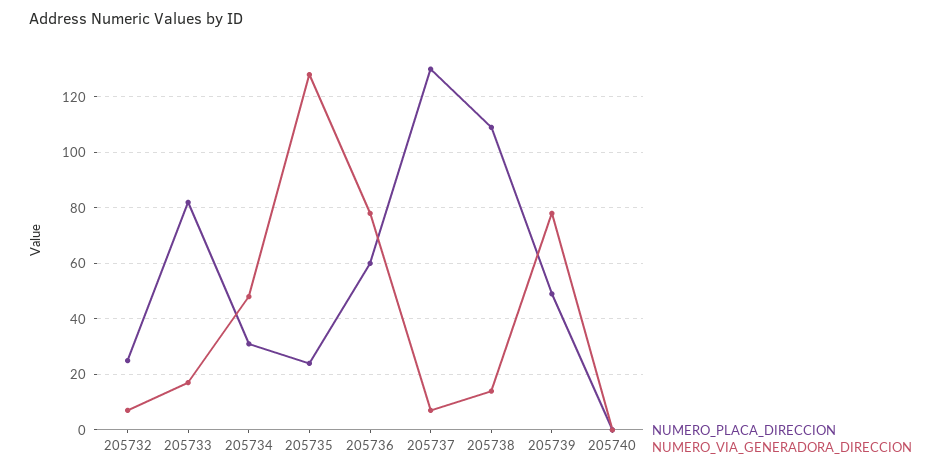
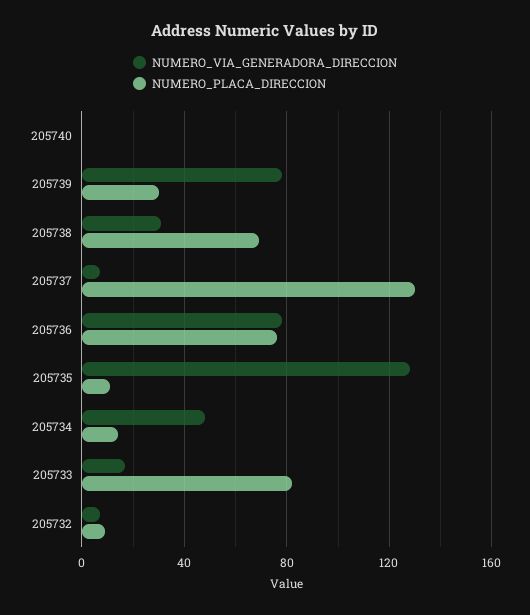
NUMERO_PLACA_DIRECCION, 205732: 25 -> 10
NUMERO_PLACA_DIRECCION, 205734: 30 -> 15
NUMERO_PLACA_DIRECCION, 205735: 25 -> 10
NUMERO_PLACA_DIRECCION, 205736: 60 -> 75
NUMERO_PLACA_DIRECCION, 205738: 110 -> 70
NUMERO_VIA_GENERADORA_DIRECCION, 205738: 15 -> 30
NUMERO_PLACA_DIRECCION, 205739: 50 -> 30

